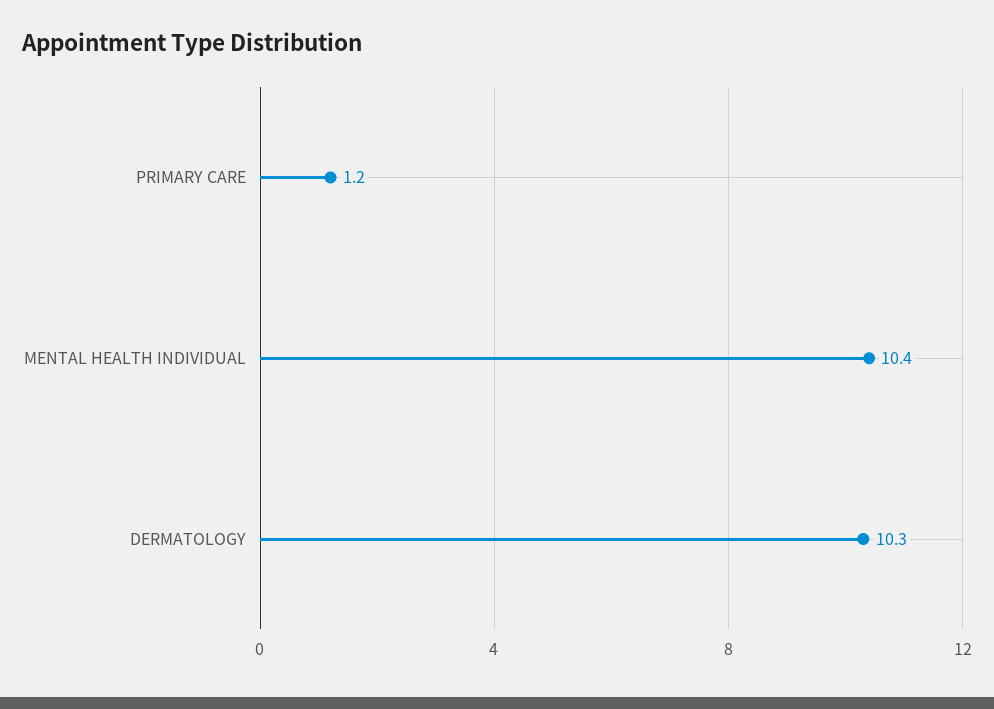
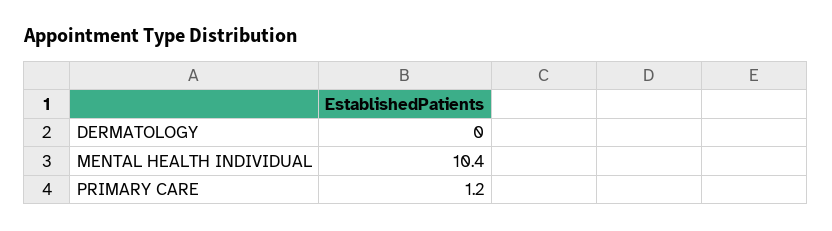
DERMATOLOGY: 10.3 -> 0

